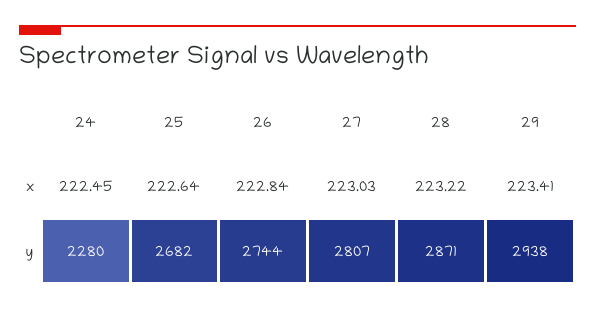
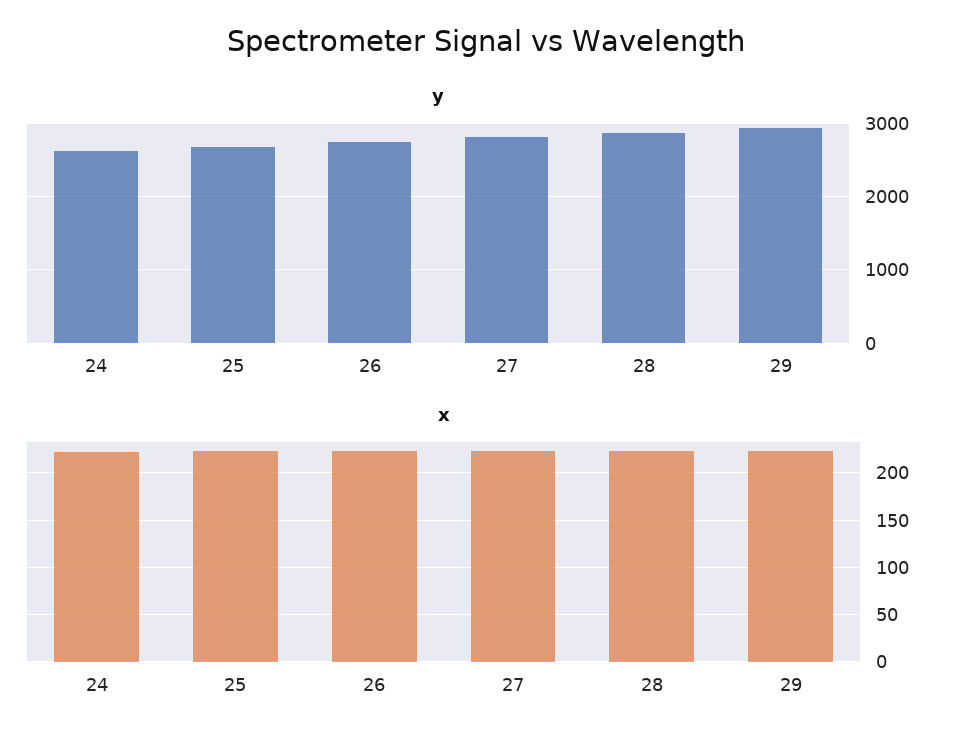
y, 24: 2280 -> 2600

